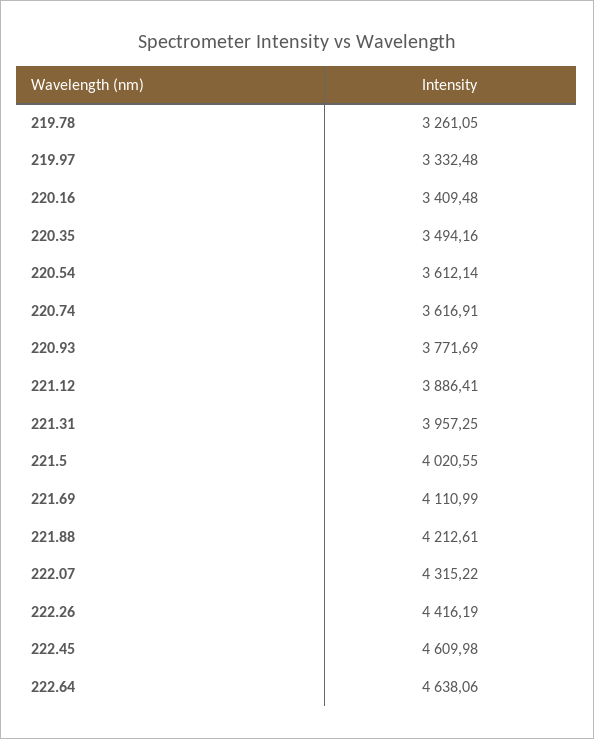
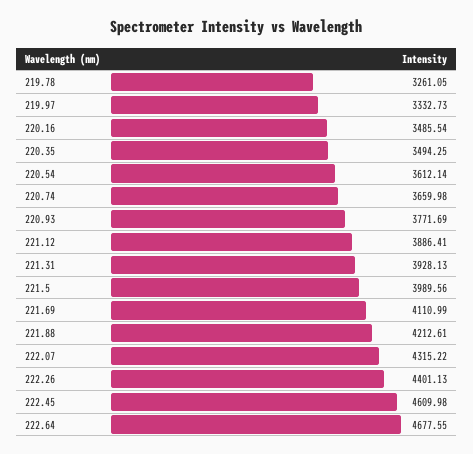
219.97: 3332.48 -> 3332.73
220.16: 3409.48 -> 3485.54
220.35: 3494.16 -> 3494.25
220.74: 3616.91 -> 3659.98
221.31: 3957.25 -> 3928.13
221.5: 4020.55 -> 3989.56
222.26: 4416.19 -> 4401.13
222.64: 4638.06 -> 4677.55

